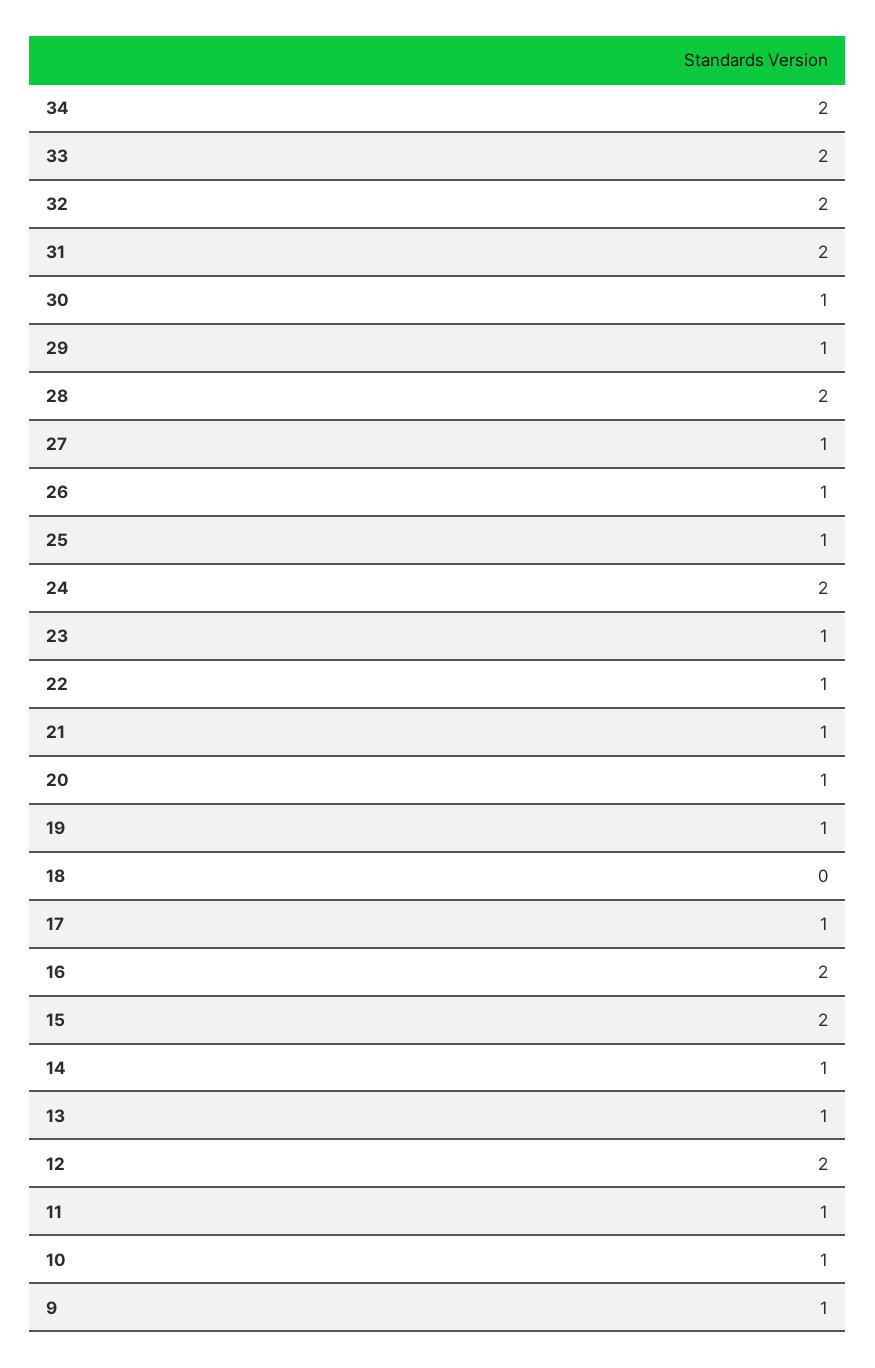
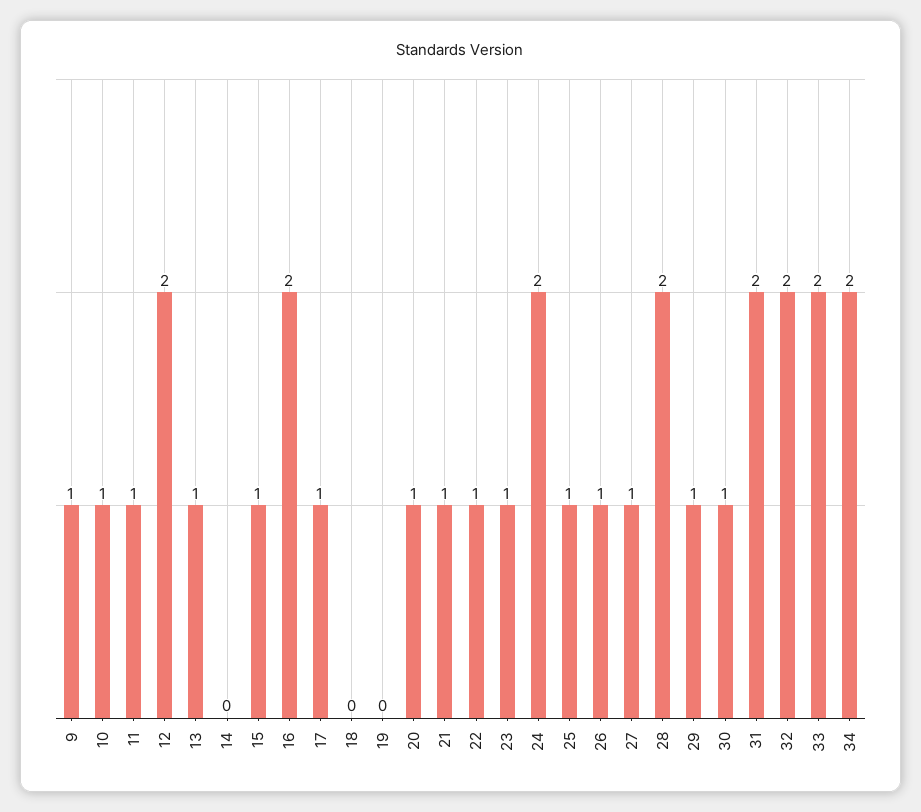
19: 1 -> 0
15: 2 -> 1
14: 1 -> 0

